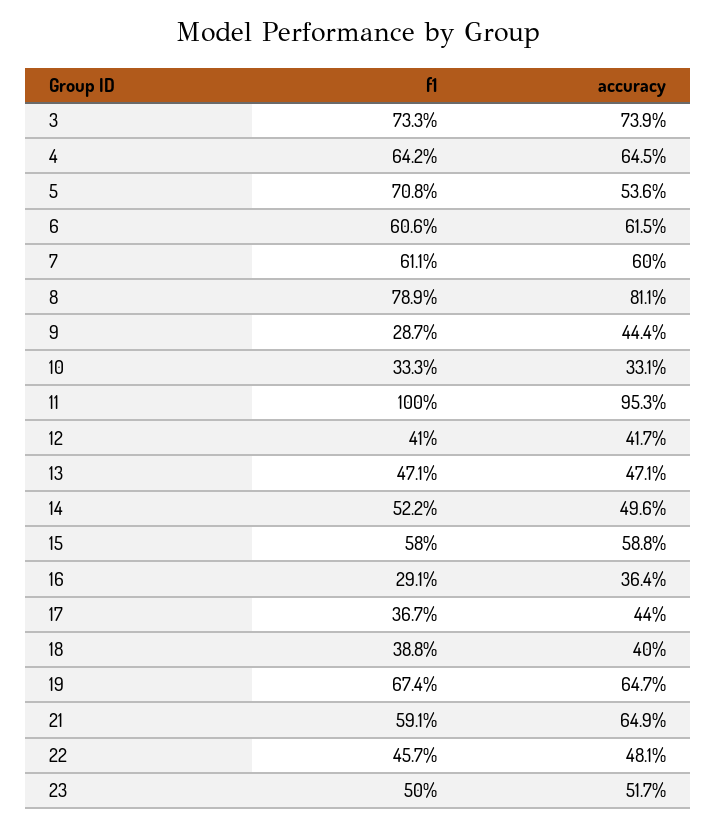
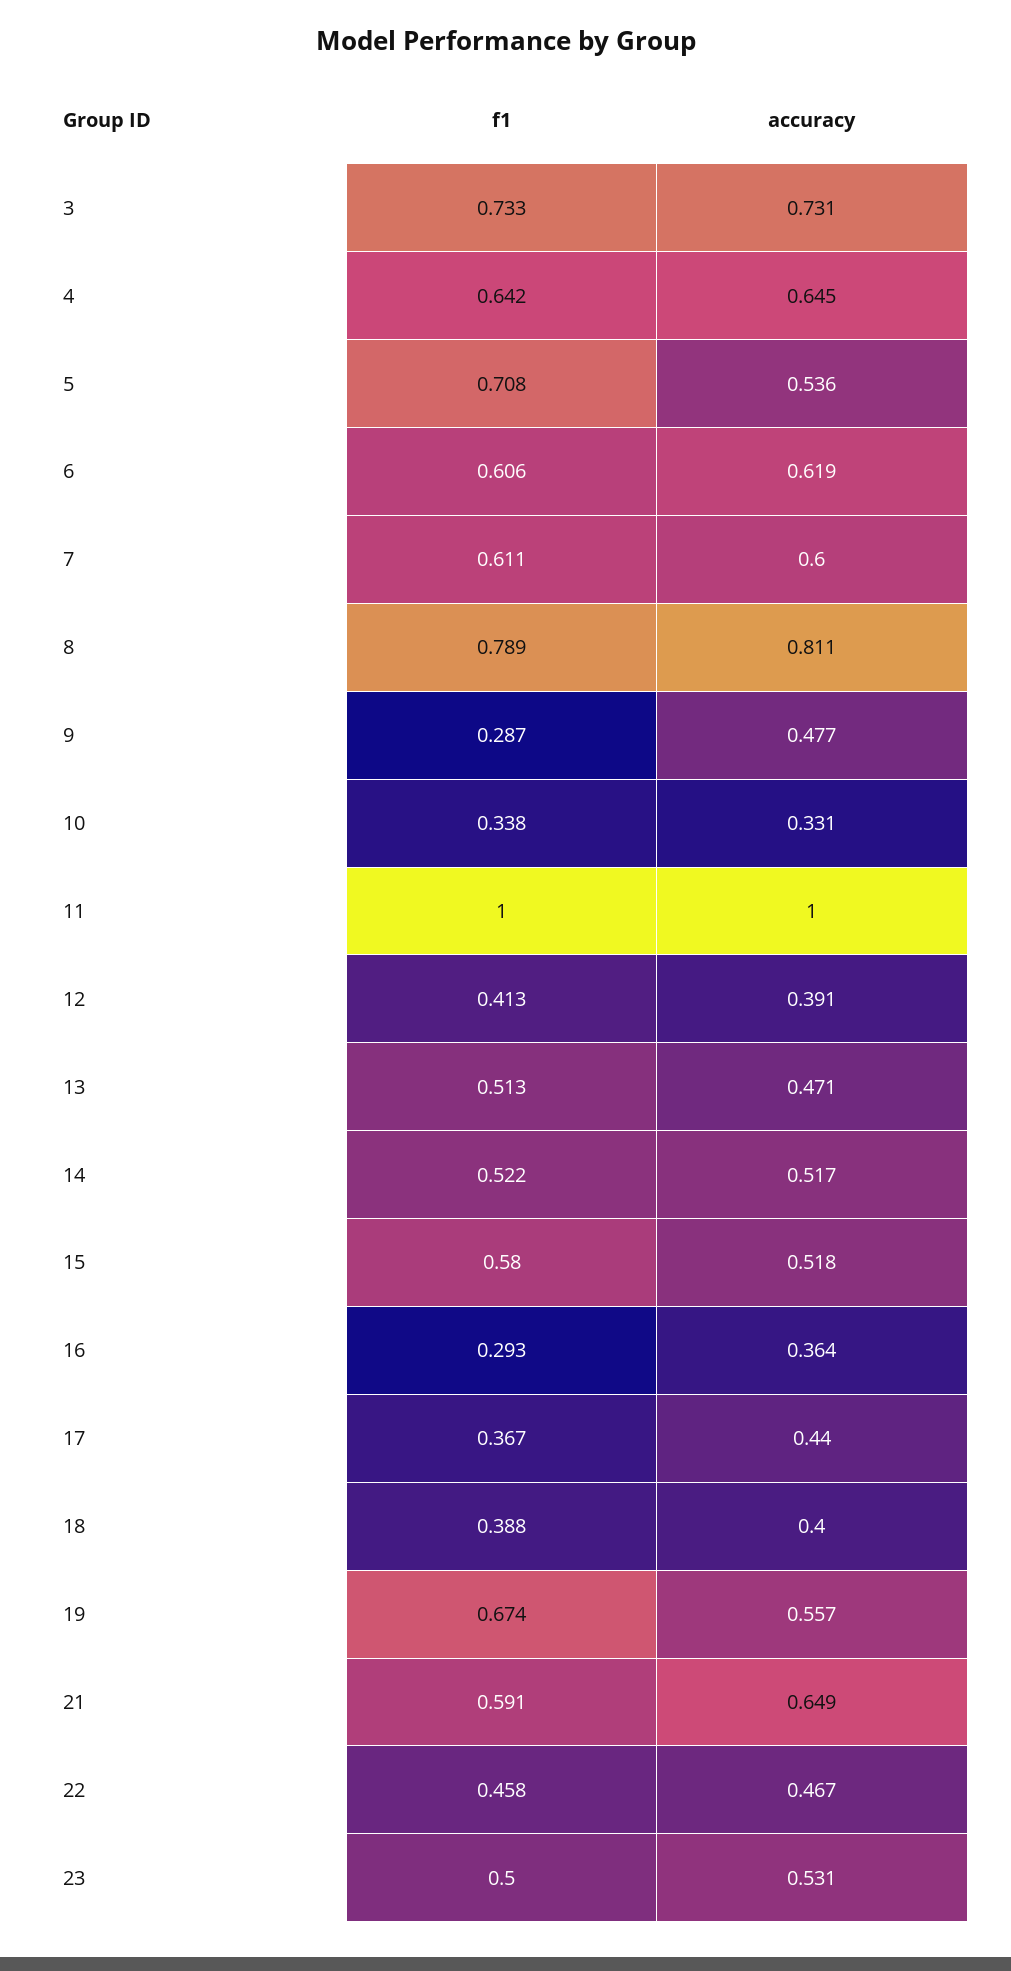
accuracy, 3: 0.739 -> 0.731
accuracy, 6: 0.615 -> 0.619
accuracy, 9: 0.444 -> 0.477
f1, 10: 0.333 -> 0.338
accuracy, 11: 0.953 -> 1
f1, 12: 0.41 -> 0.413
accuracy, 12: 0.417 -> 0.391
f1, 13: 0.471 -> 0.513
accuracy, 14: 0.496 -> 0.517
accuracy, 15: 0.588 -> 0.518
f1, 16: 0.291 -> 0.293
accuracy, 19: 0.647 -> 0.557
f1, 22: 0.457 -> 0.458
accuracy, 22: 0.481 -> 0.467
accuracy, 23: 0.517 -> 0.531

